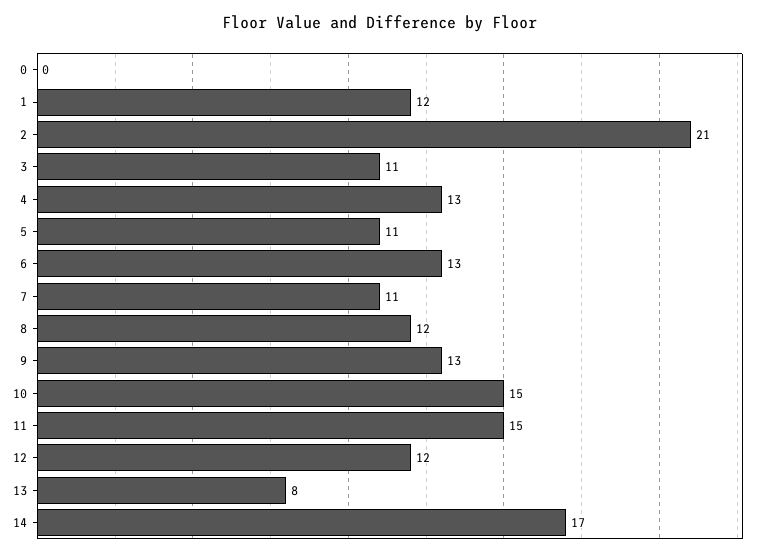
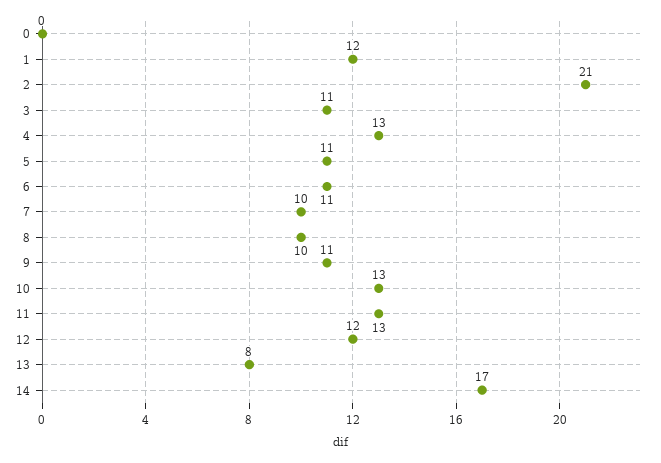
6: 13 -> 11
7: 11 -> 10
8: 12 -> 10
9: 13 -> 11
10: 15 -> 13
11: 15 -> 13

